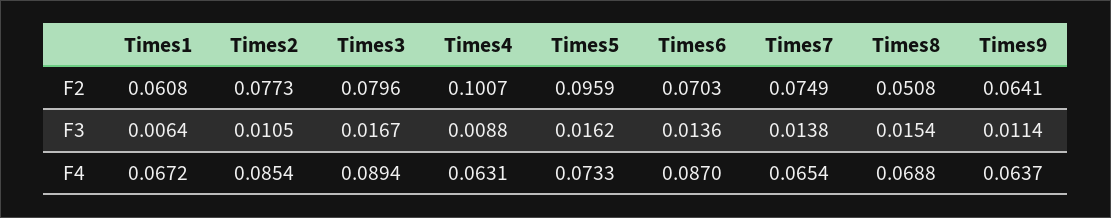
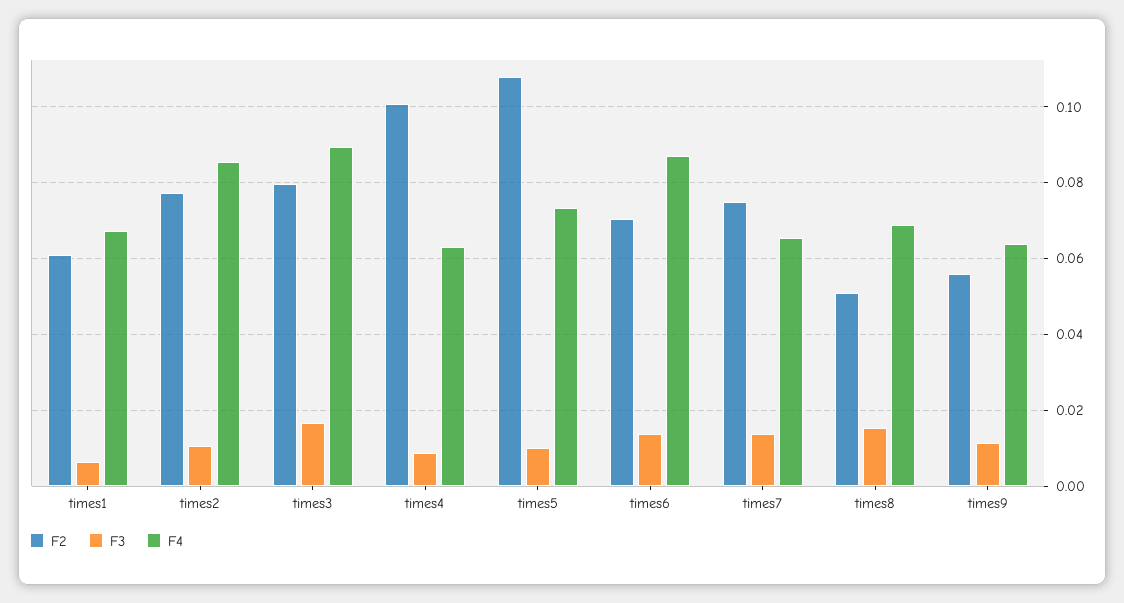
F2, Times5: 0.0959 -> 0.108
F2, Times9: 0.0641 -> 0.056
F3, Times5: 0.0162 -> 0.01

